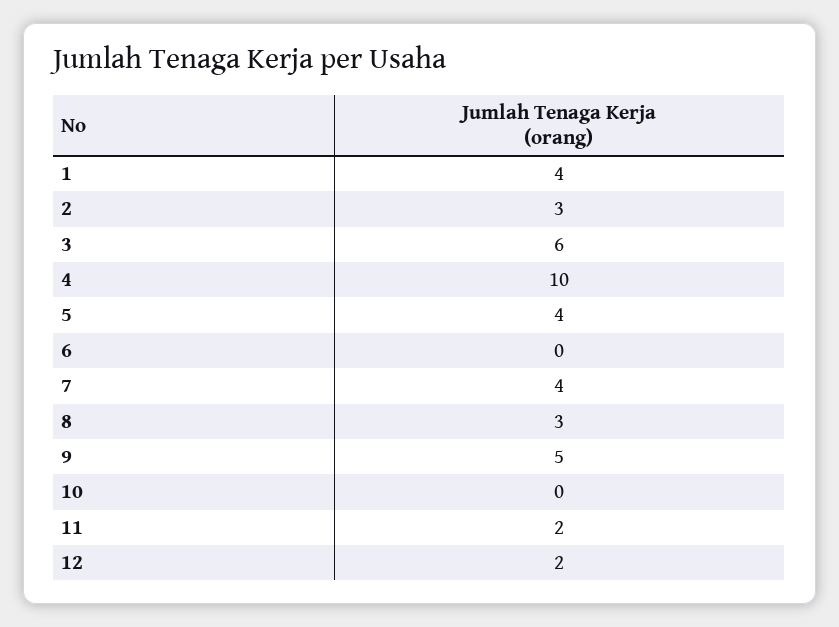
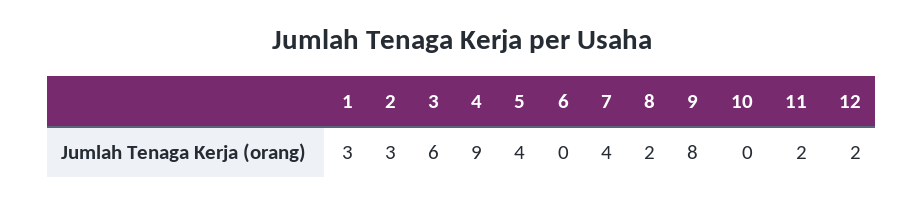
1: 4 -> 3
4: 10 -> 9
8: 3 -> 2
9: 5 -> 8

